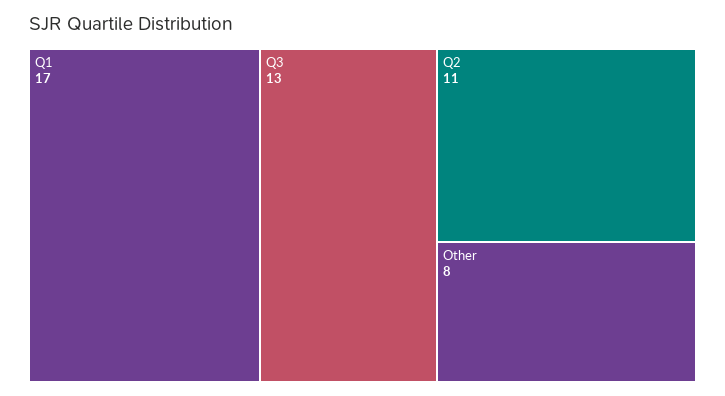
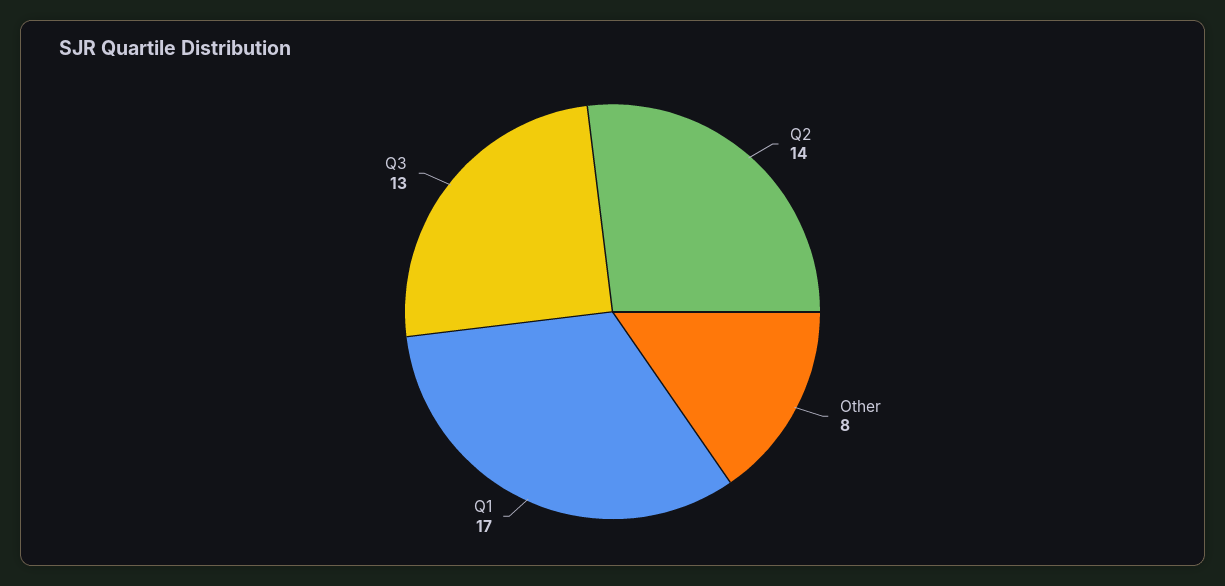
Q2: 11 -> 14

